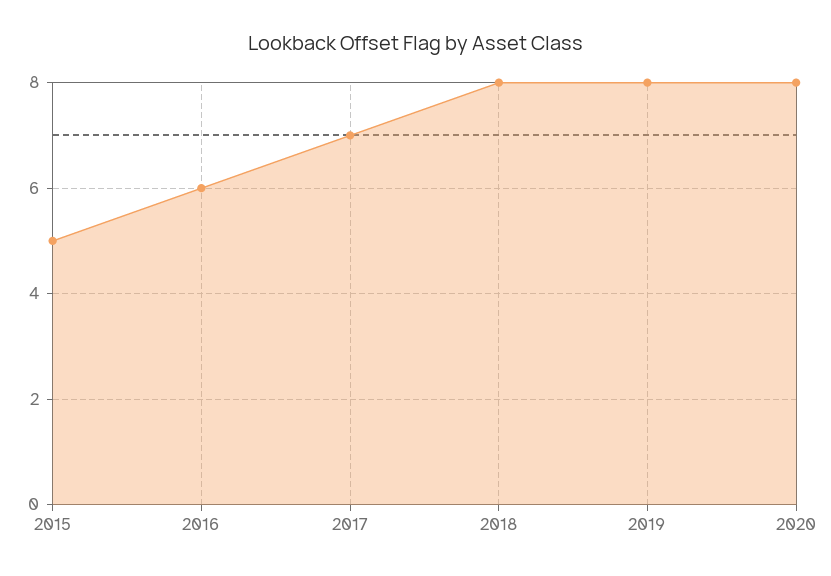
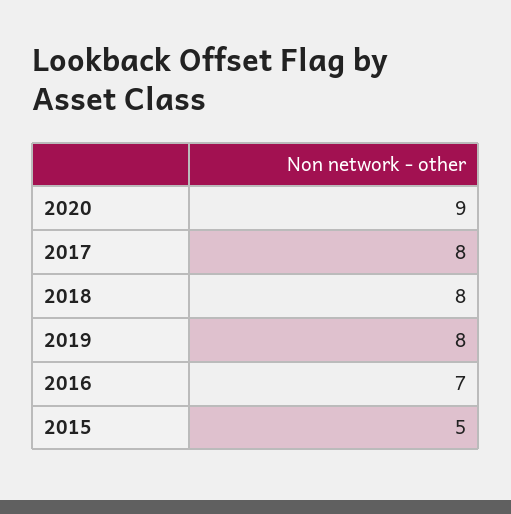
2016: 6 -> 7
2017: 7 -> 8
2020: 8 -> 9

